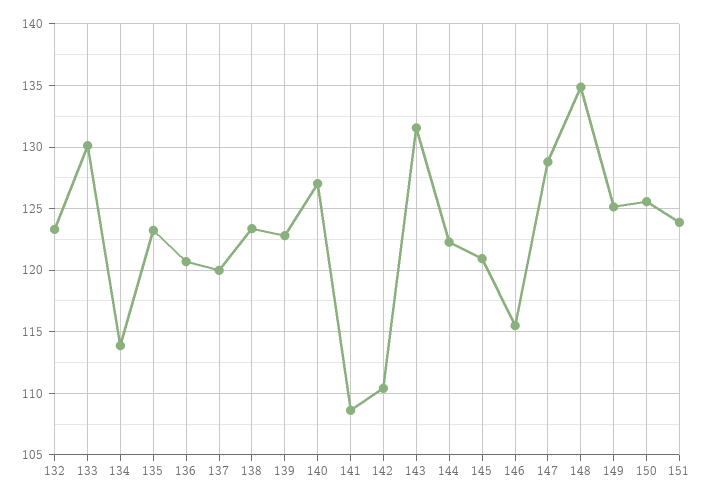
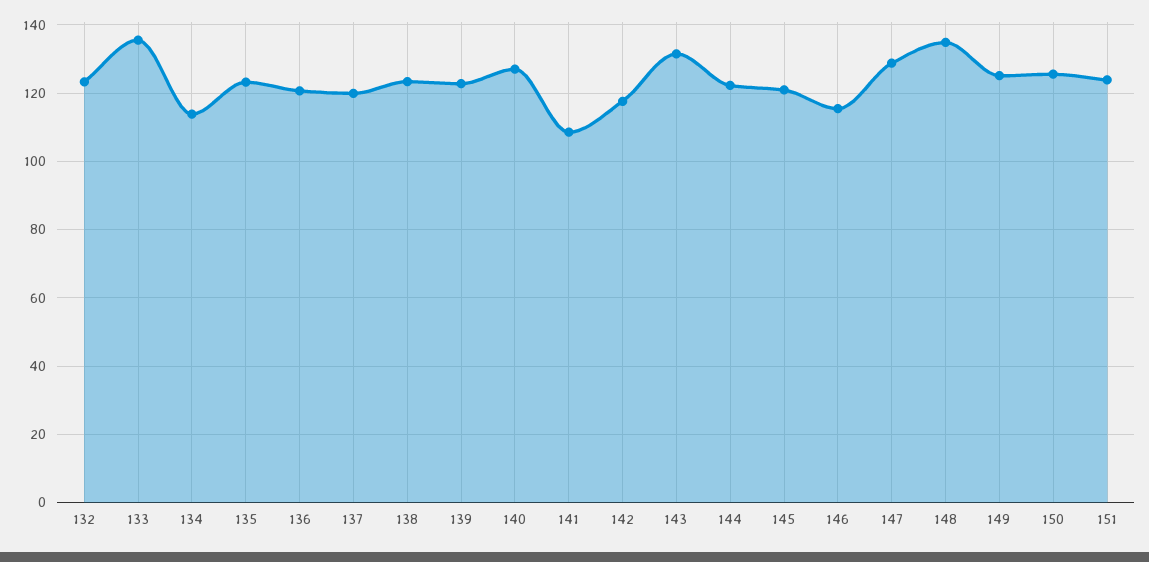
133: 130 -> 136
142: 110.5 -> 118

